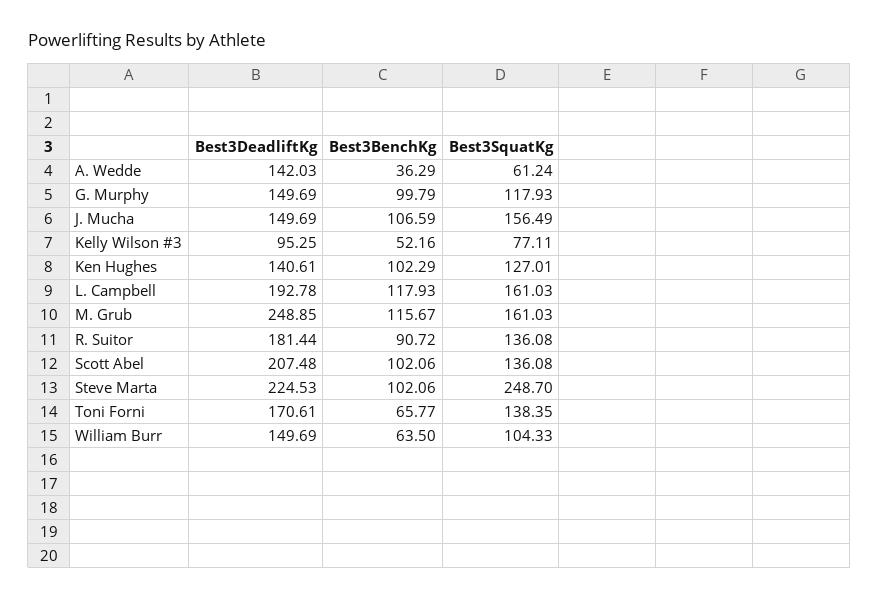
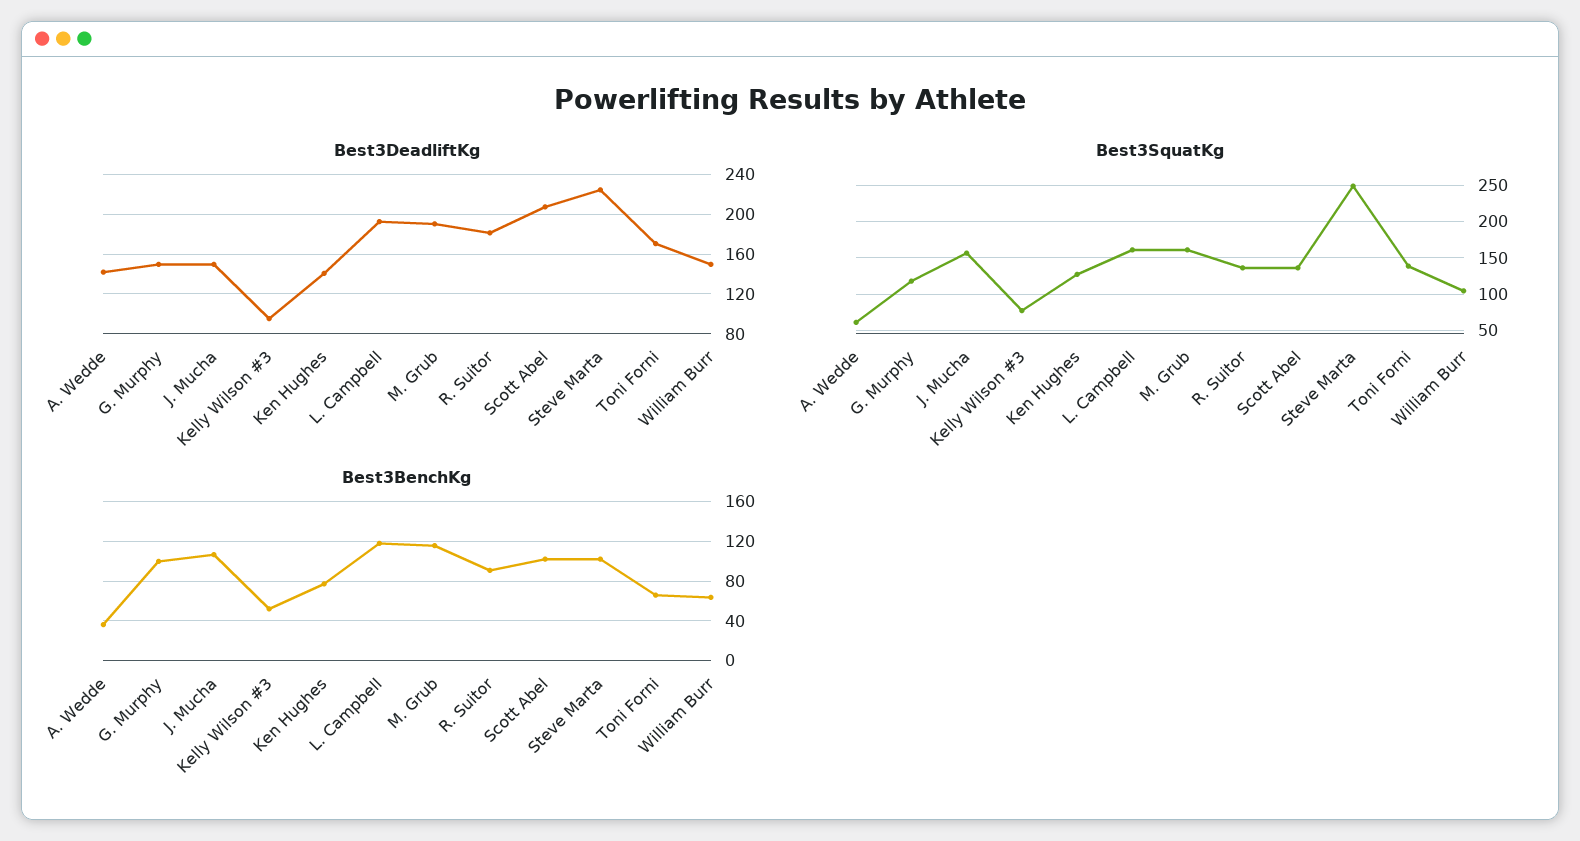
Best3BenchKg, Ken Hughes: 102.29 -> 80
Best3DeadliftKg, M. Grub: 248.85 -> 190

